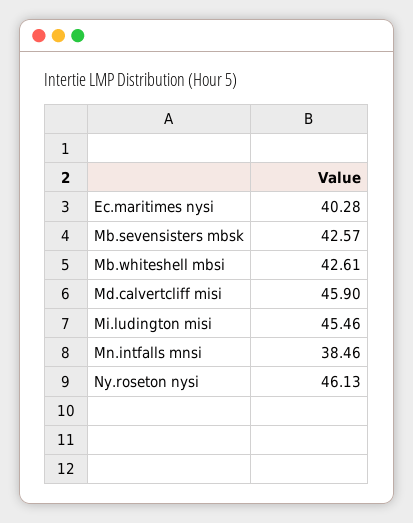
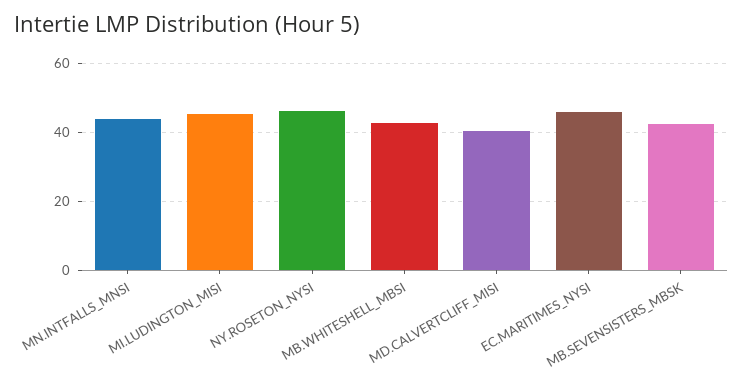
Ec.maritimes nysi: 40.28 -> 46
Md.calvertcliff misi: 45.9 -> 40
Mn.intfalls mnsi: 38.46 -> 44

